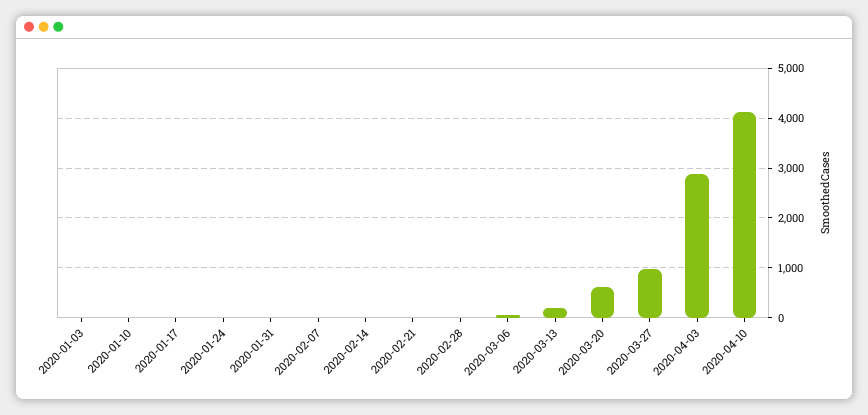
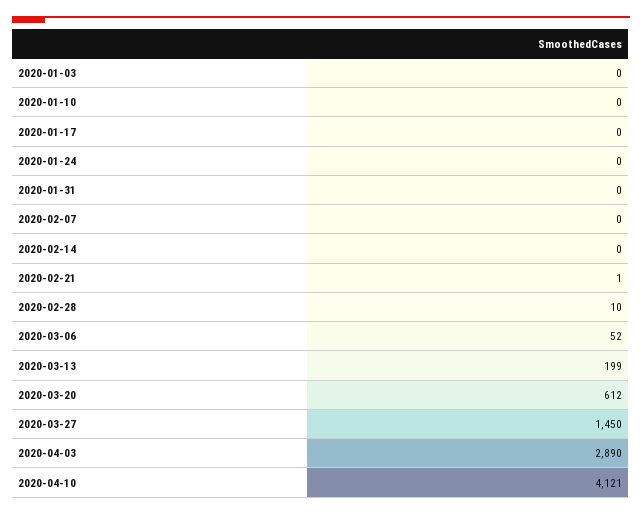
2020-03-27: 1000 -> 1450

